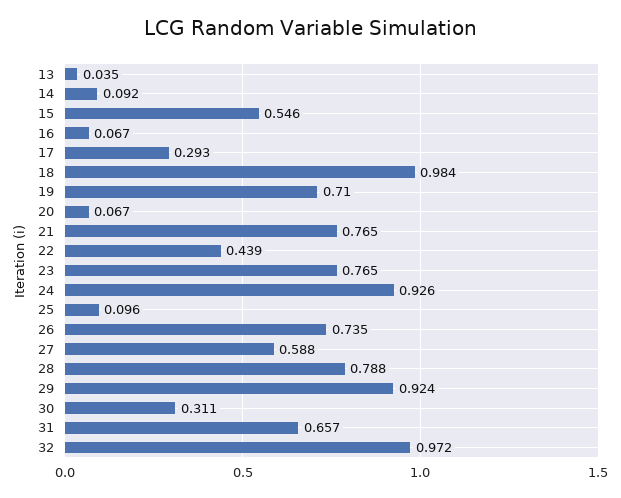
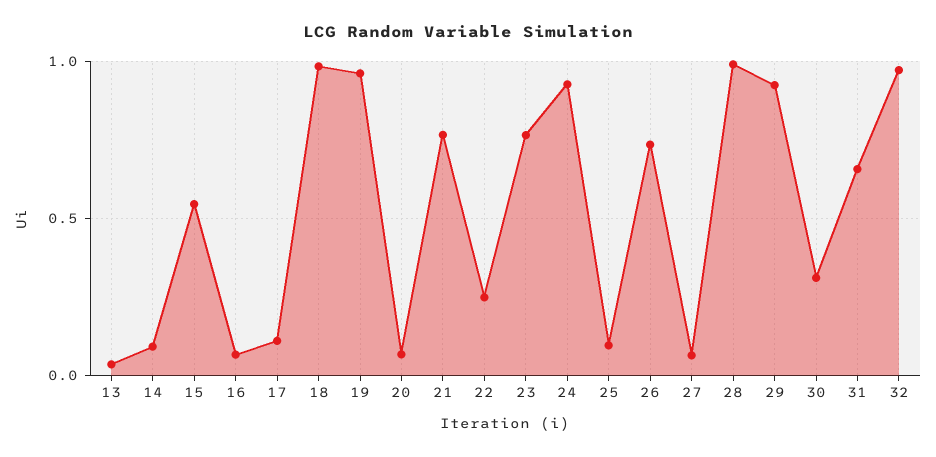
17: 0.293 -> 0.1
19: 0.71 -> 0.95
22: 0.439 -> 0.25
27: 0.588 -> 0.05
28: 0.788 -> 1

